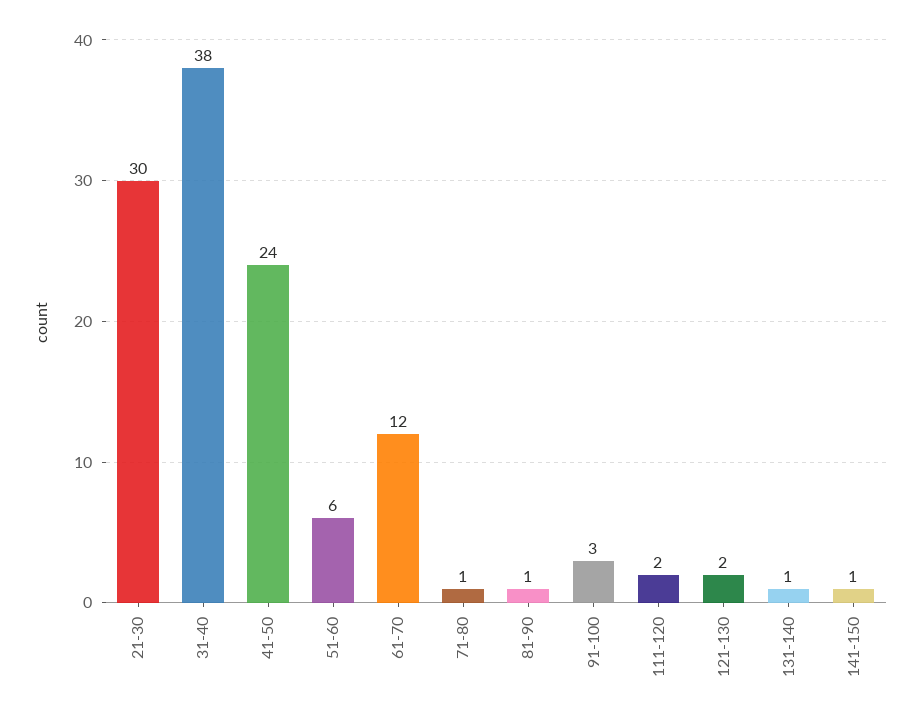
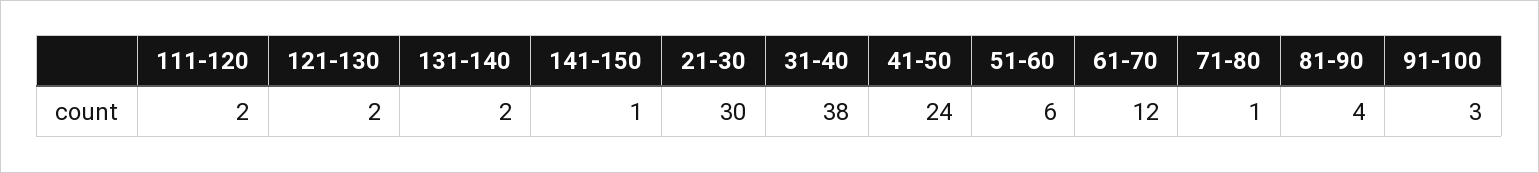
81-90: 1 -> 4
131-140: 1 -> 2

